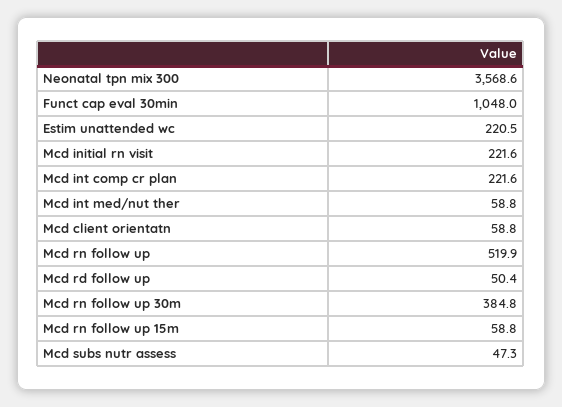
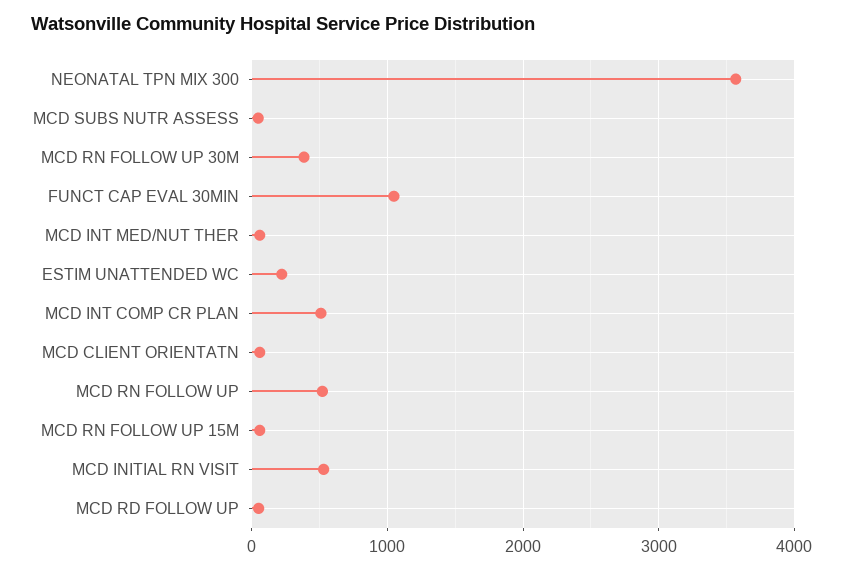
Mcd initial rn visit: 221.6 -> 500
Mcd int comp cr plan: 221.6 -> 500

